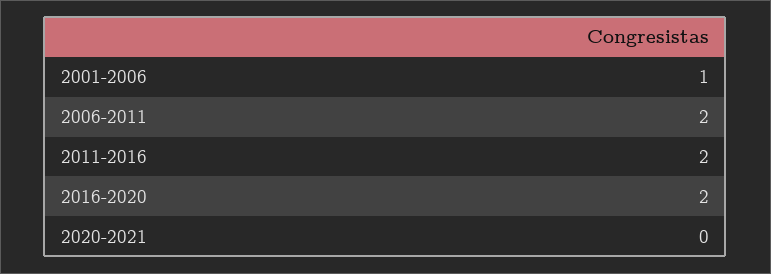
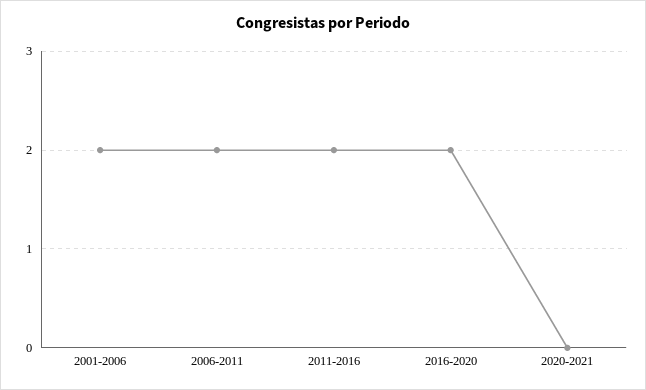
2001-2006: 1 -> 2

